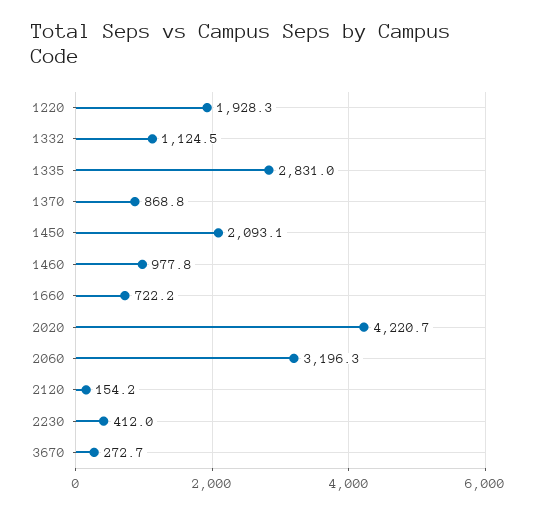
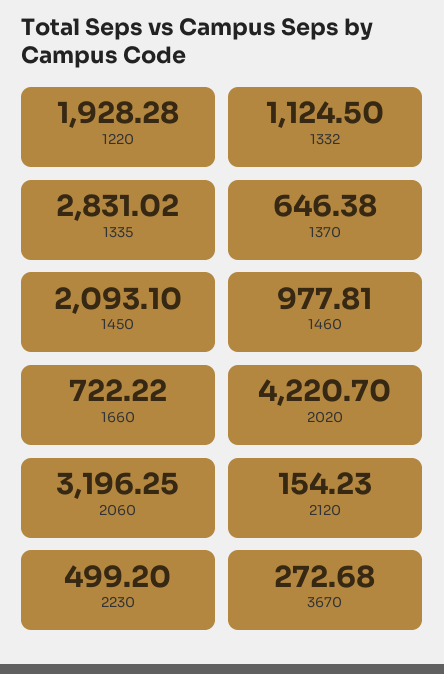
1370: 868.8 -> 646.38
2230: 412 -> 499.2

